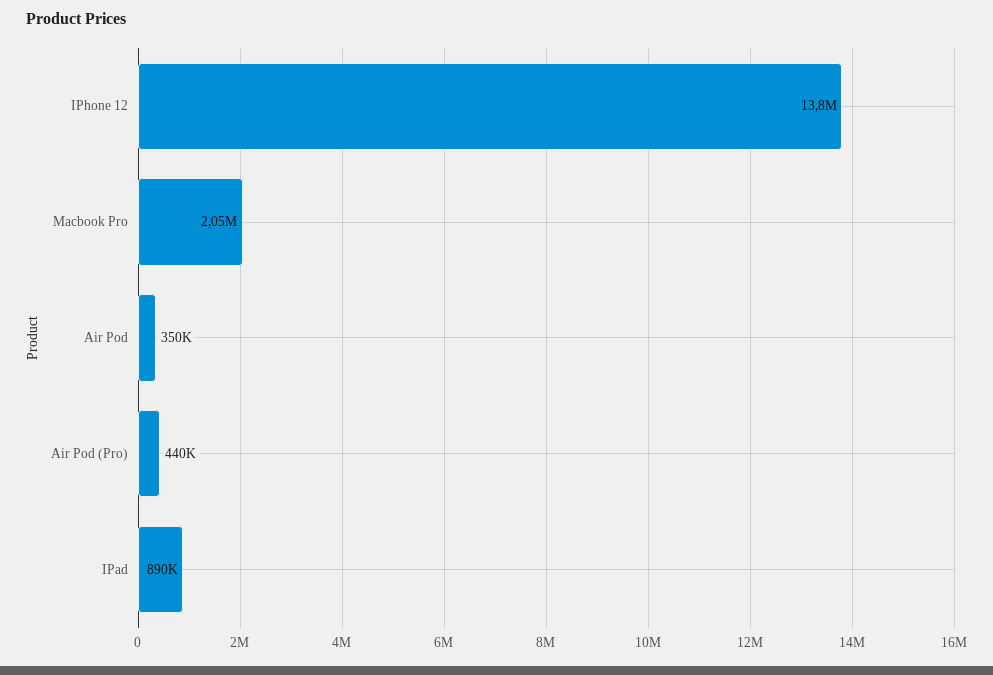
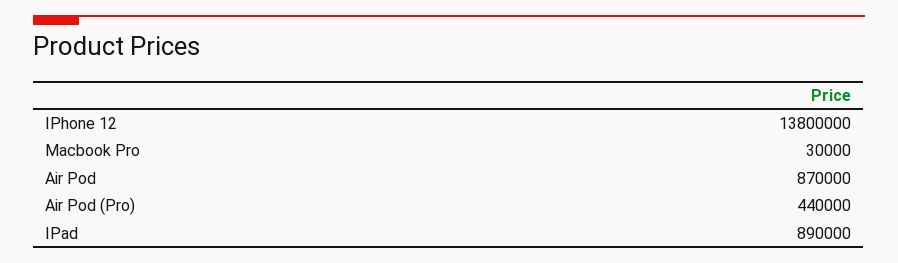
Macbook Pro: 2050000 -> 30000
Air Pod: 350000 -> 870000

